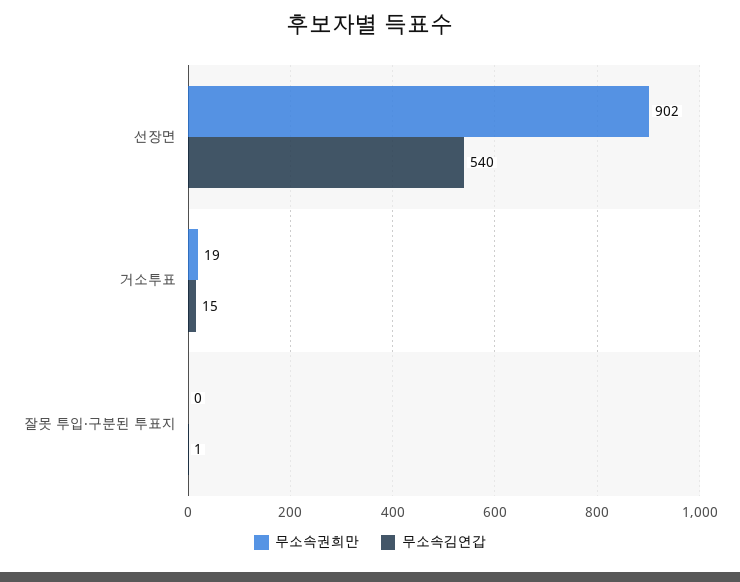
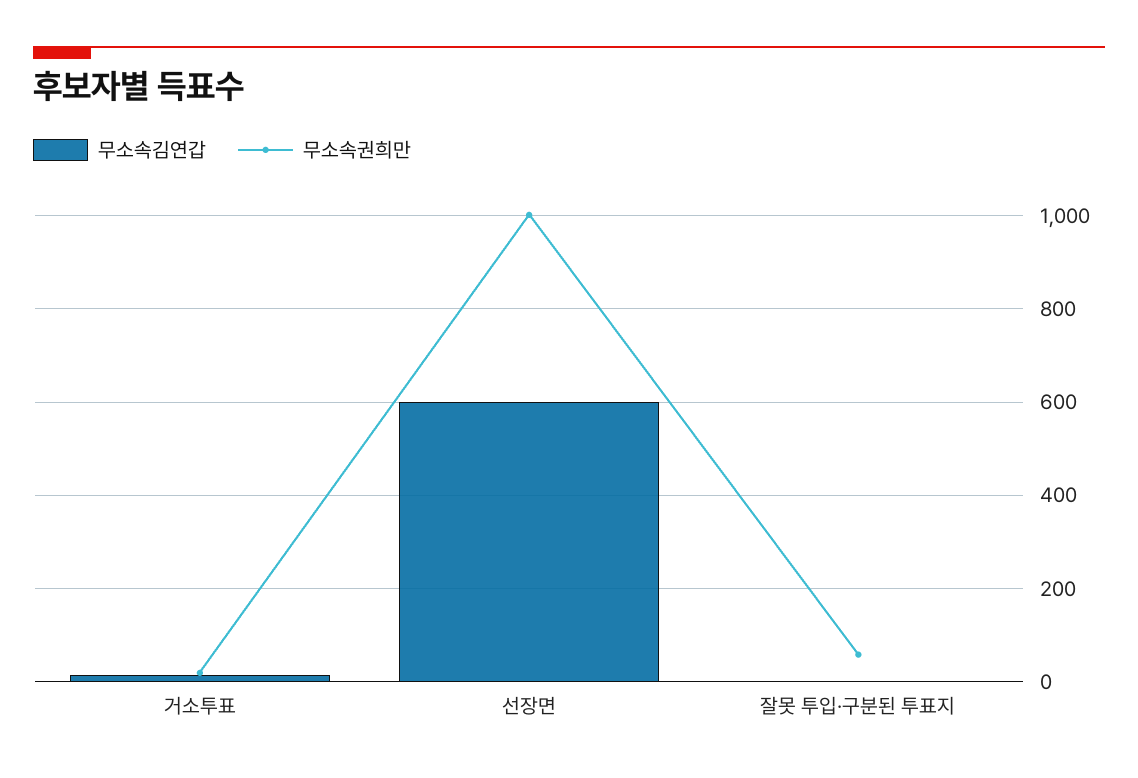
무소속권희만, 선장면: 902 -> 1000
무소속김연갑, 선장면: 540 -> 600
무소속권희만, 잘못 투입·구분된 투표지: 0 -> 60

